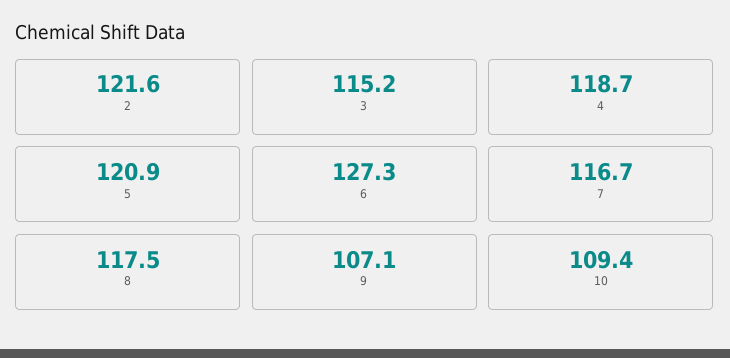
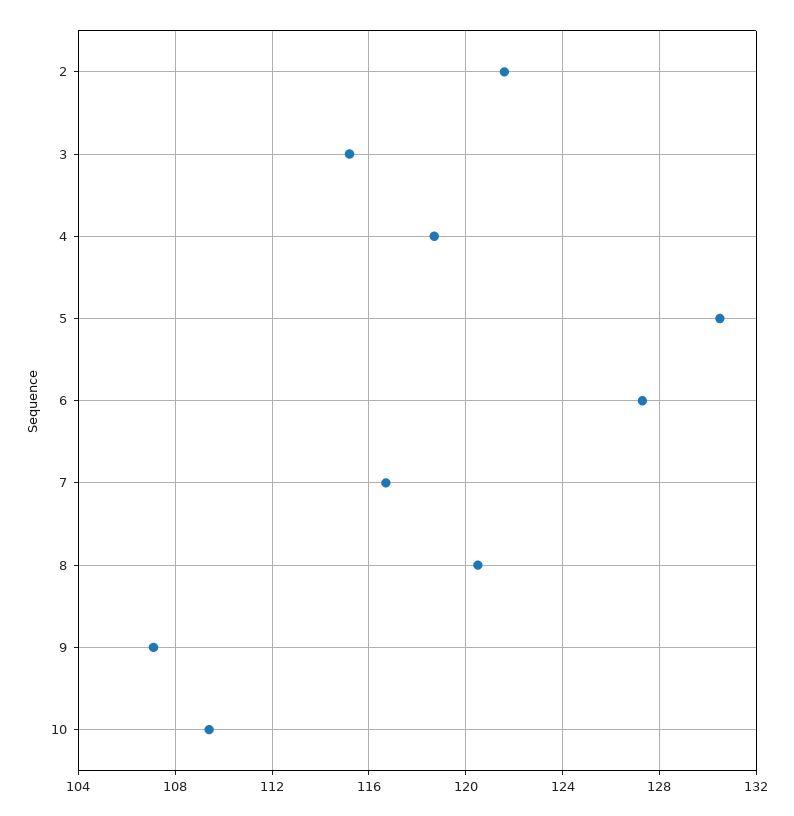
5: 120.9 -> 130.5
8: 117.5 -> 120.5

